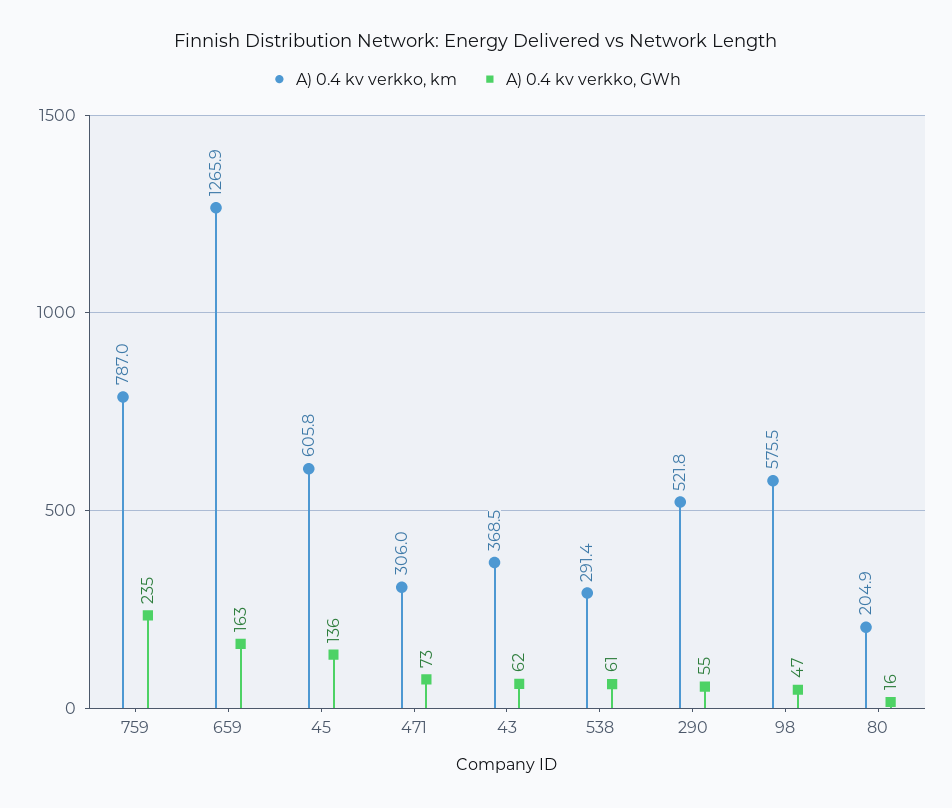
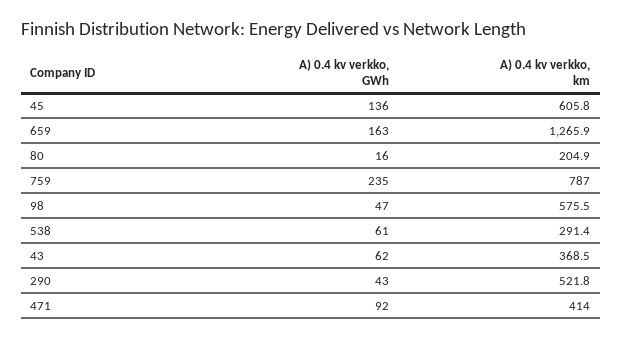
A) 0.4 kv verkko, km, 471: 306 -> 414
A) 0.4 kv verkko, GWh, 471: 73 -> 92
A) 0.4 kv verkko, GWh, 290: 55 -> 43

